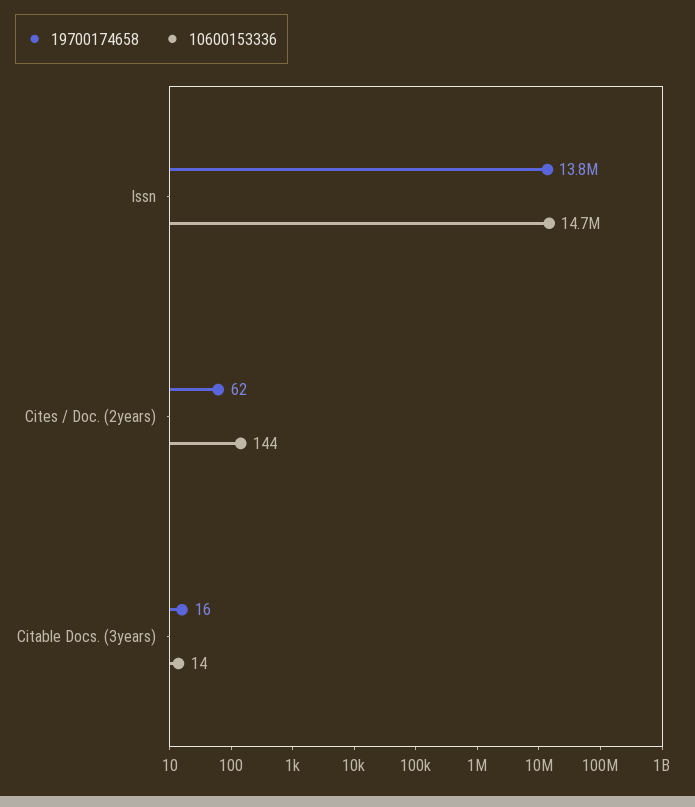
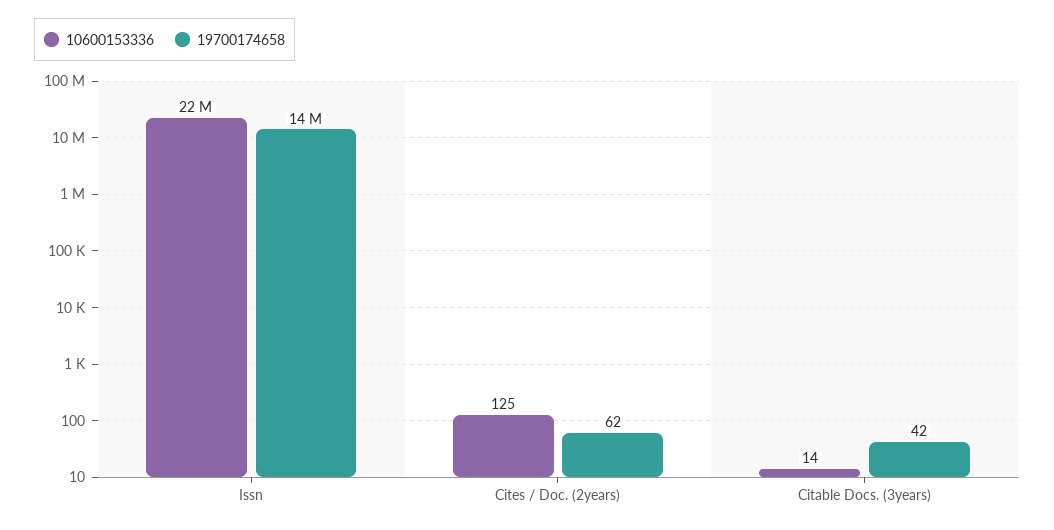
10600153336, Issn: 14700000 -> 22000000
10600153336, Cites / Doc. (2years): 144 -> 125
19700174658, Citable Docs. (3years): 16 -> 42

